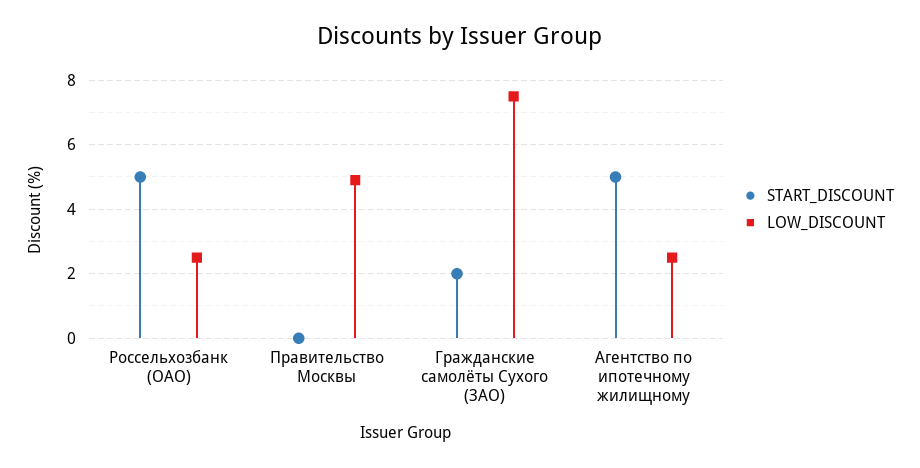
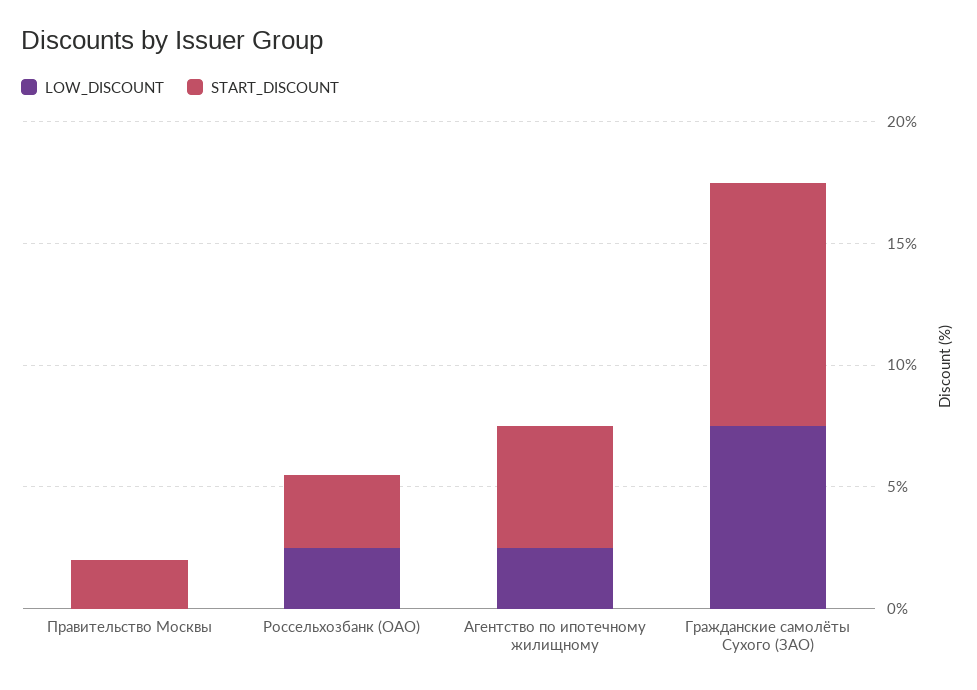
START_DISCOUNT, Россельхозбанк (ОАО): 5 -> 3
START_DISCOUNT, Правительство Москвы: 0 -> 2
LOW_DISCOUNT, Правительство Москвы: 5 -> 0
START_DISCOUNT, Гражданские самолёты Сухого (ЗАО): 2 -> 10

